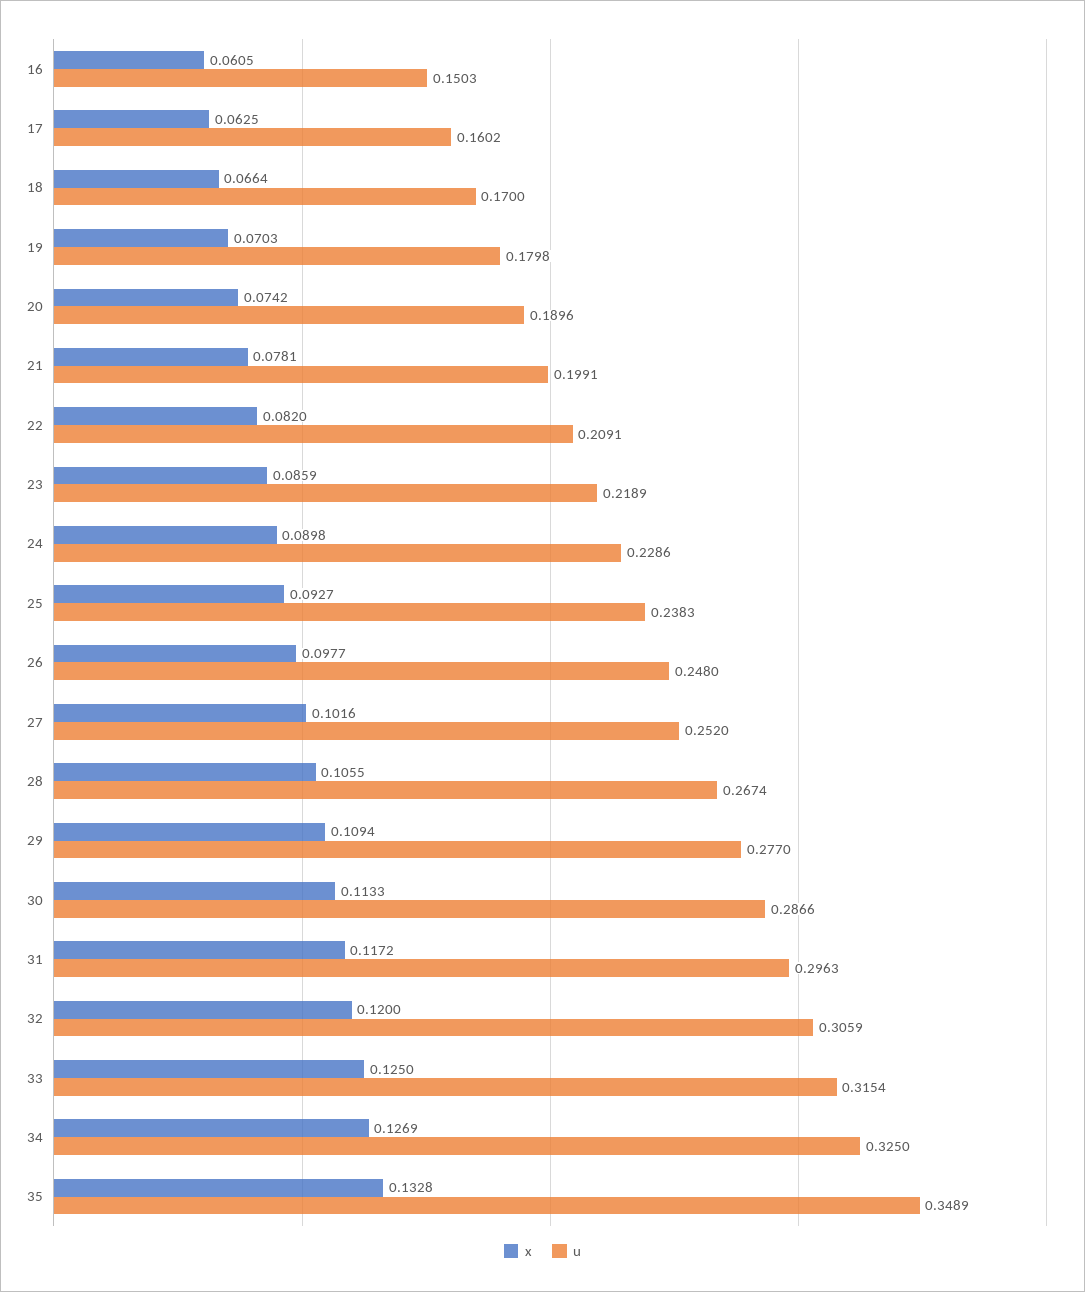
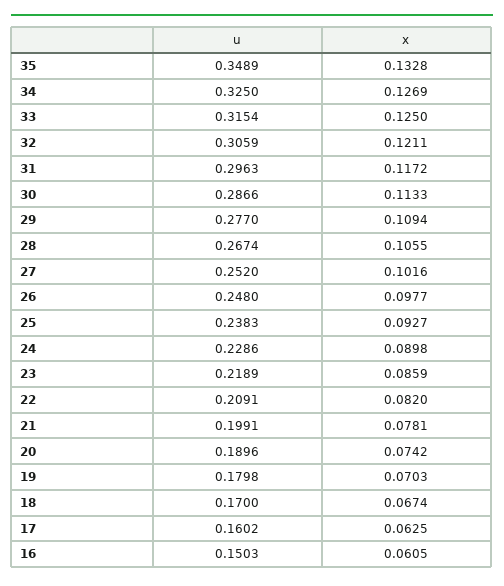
x, 18: 0.0664 -> 0.0674
x, 32: 0.12 -> 0.1211

